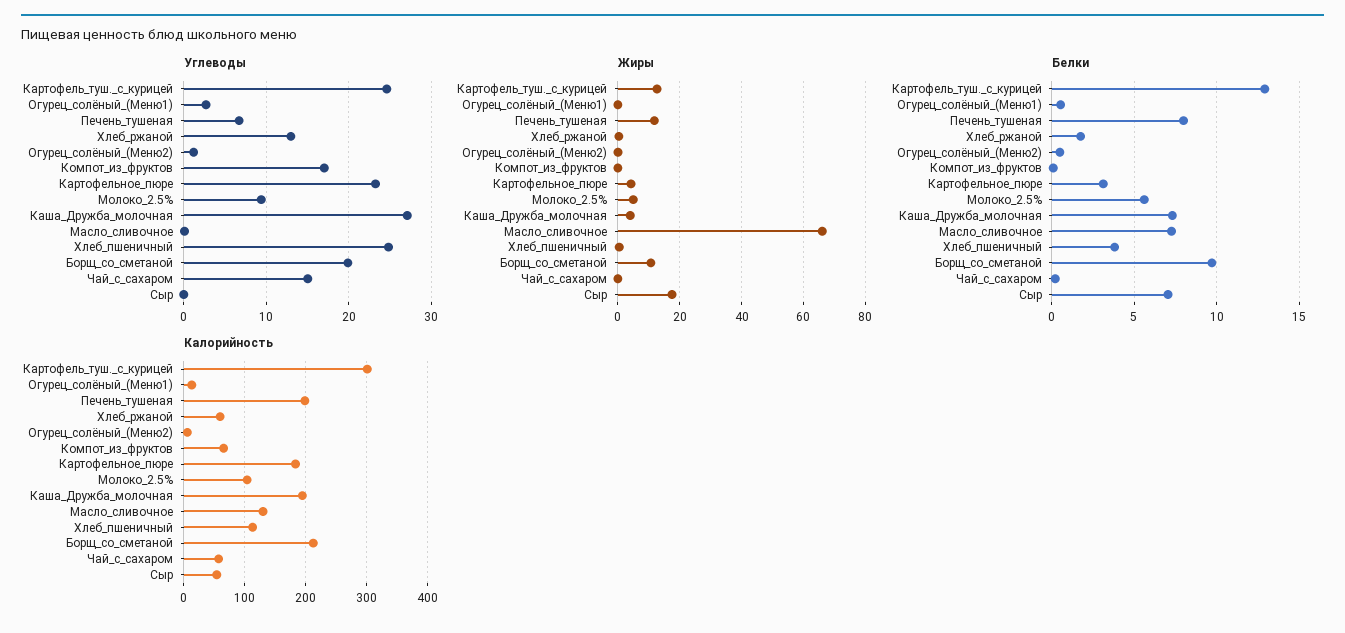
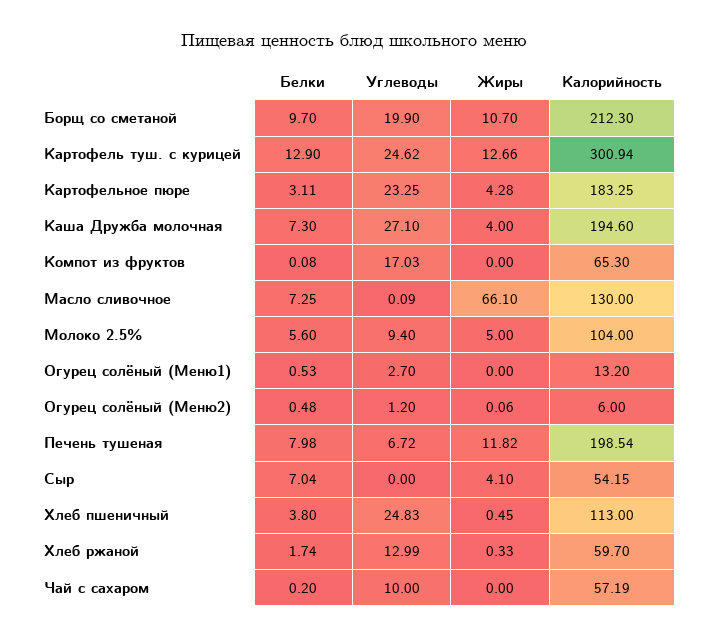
Углеводы, Чай_с_сахаром: 15 -> 10
Жиры, Сыр: 18 -> 4.1

